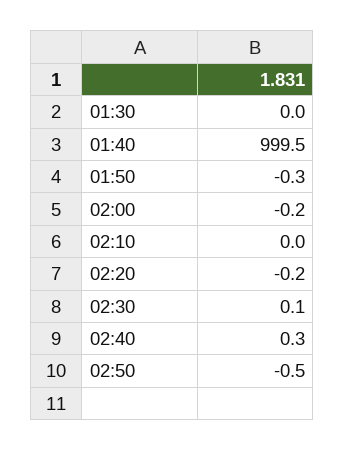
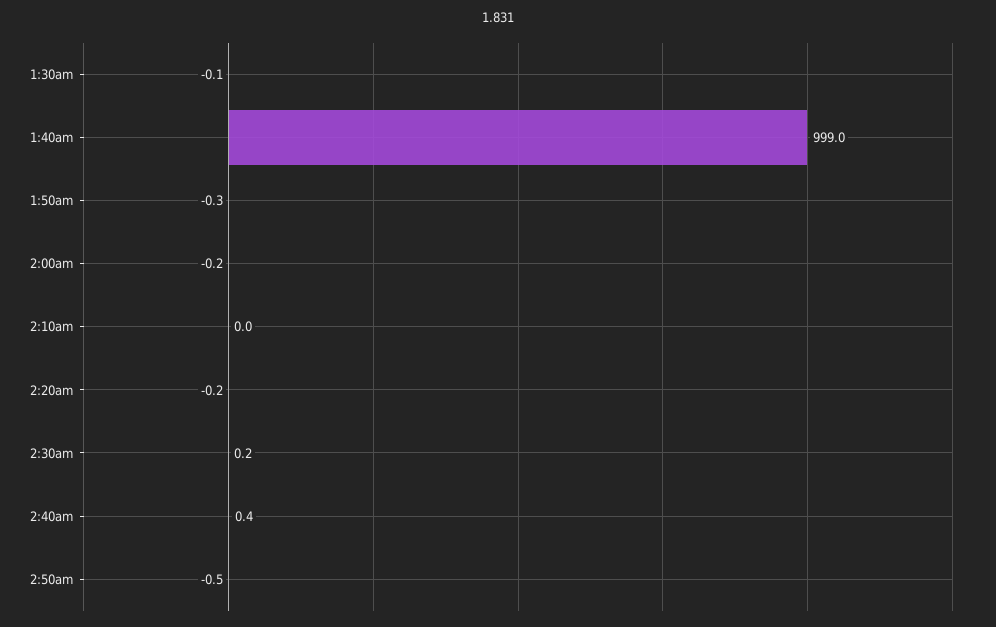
01:30: 0 -> -0.1
01:40: 999.5 -> 999
02:30: 0.1 -> 0.2
02:40: 0.3 -> 0.4

